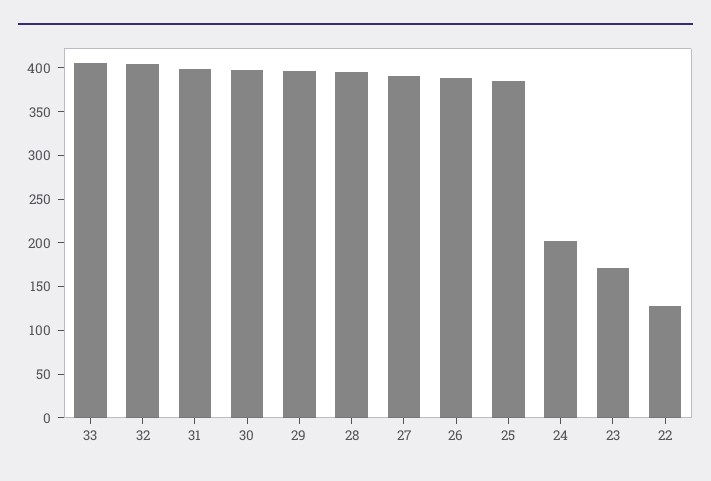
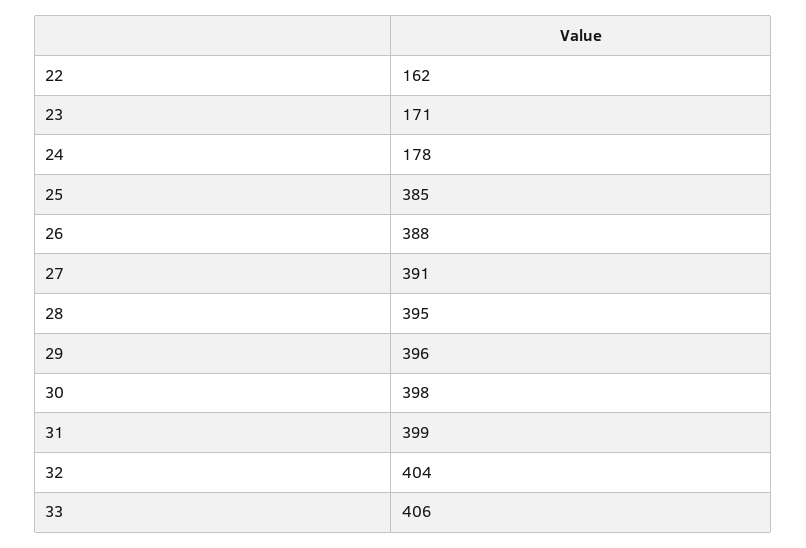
24: 200 -> 178
22: 130 -> 162

